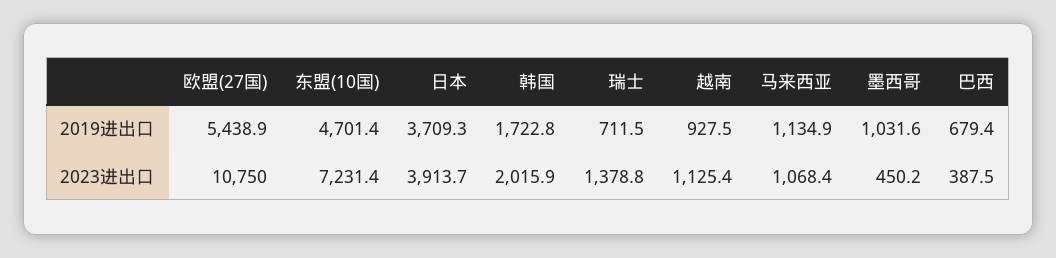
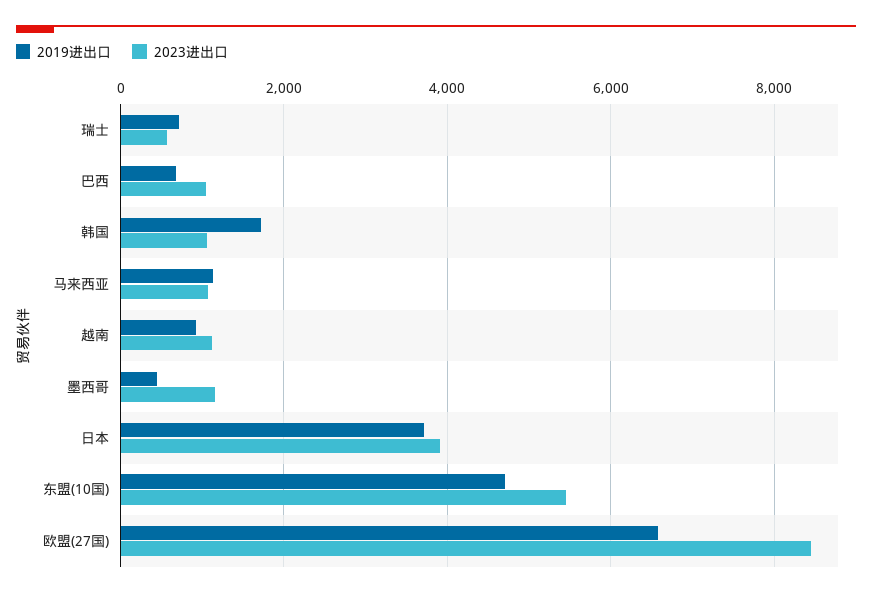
2019进出口, 欧盟(27国): 5438.9 -> 6600
2019进出口, 墨西哥: 1031.6 -> 400
2023进出口, 欧盟(27国): 10750 -> 8400
2023进出口, 东盟(10国): 7231.4 -> 5400
2023进出口, 韩国: 2015.9 -> 1000
2023进出口, 瑞士: 1378.8 -> 600
2023进出口, 墨西哥: 450.2 -> 1200
2023进出口, 巴西: 387.5 -> 1000

